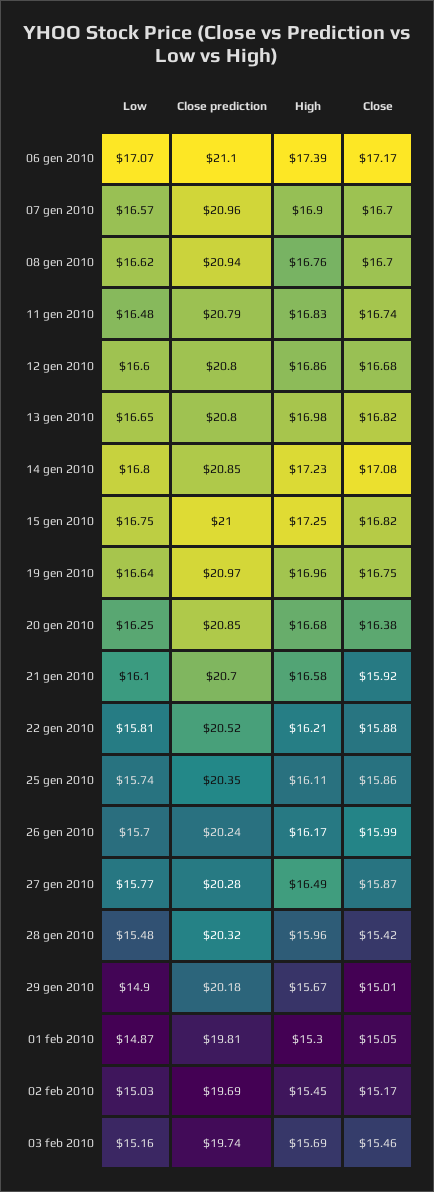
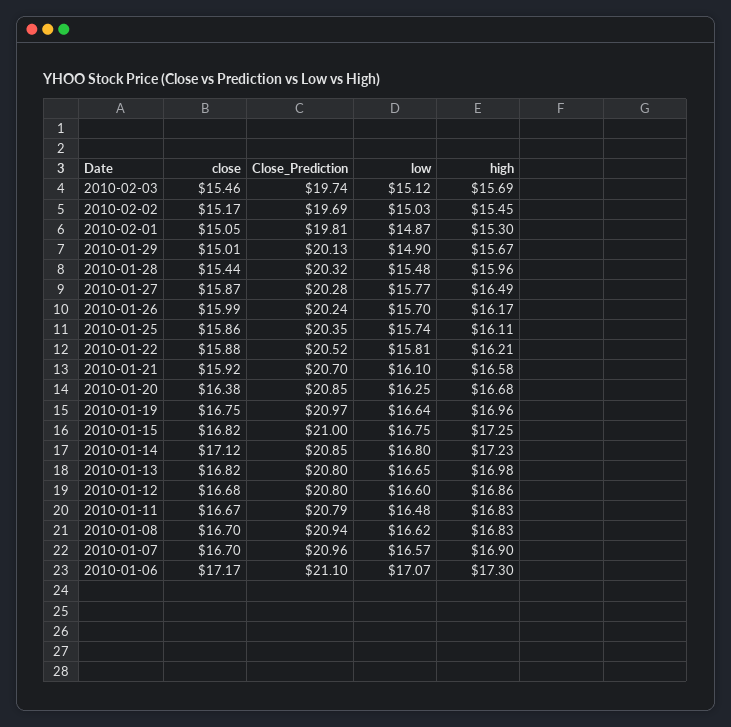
High, 06 gen 2010: 17.39 -> 17.3
High, 08 gen 2010: 16.76 -> 16.83
Close, 11 gen 2010: 16.74 -> 16.67
Close, 14 gen 2010: 17.08 -> 17.12
Close, 28 gen 2010: 15.42 -> 15.44
Close prediction, 29 gen 2010: 20.18 -> 20.13
Low, 03 feb 2010: 15.16 -> 15.12

